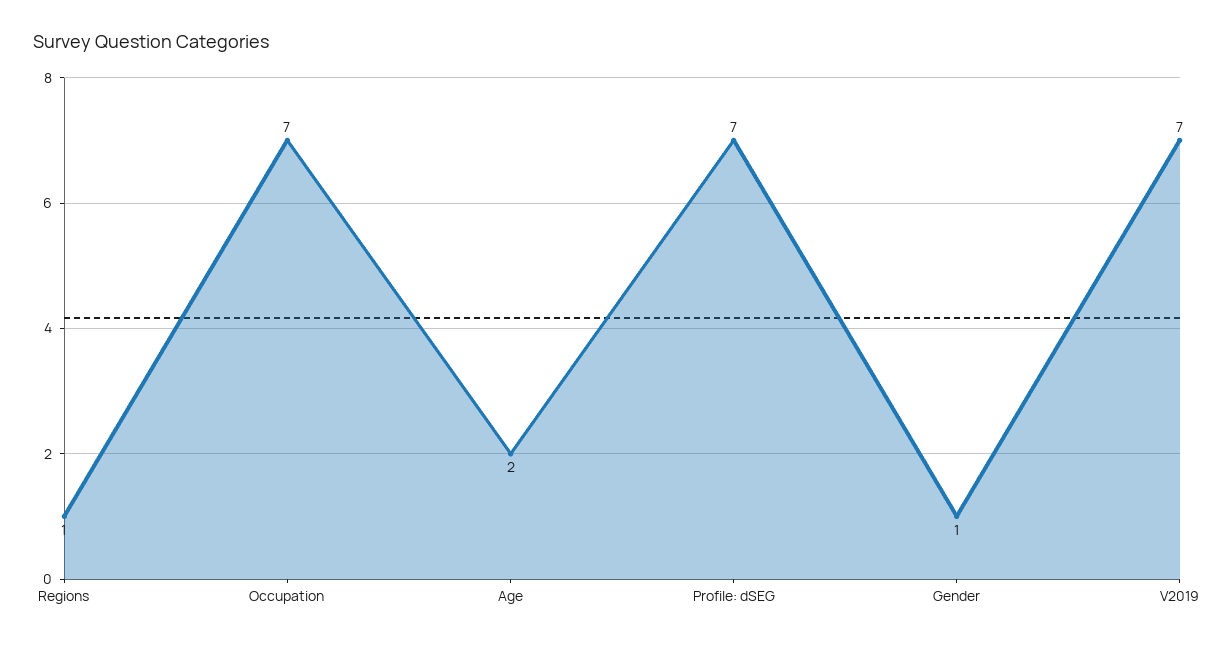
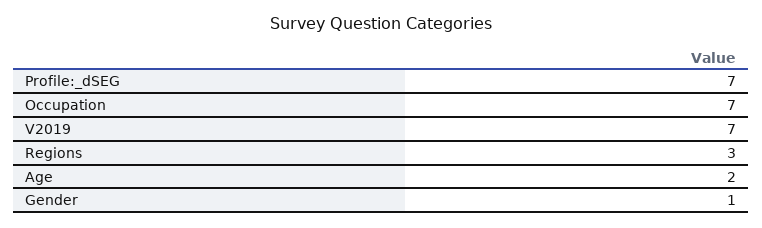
Regions: 1 -> 3

